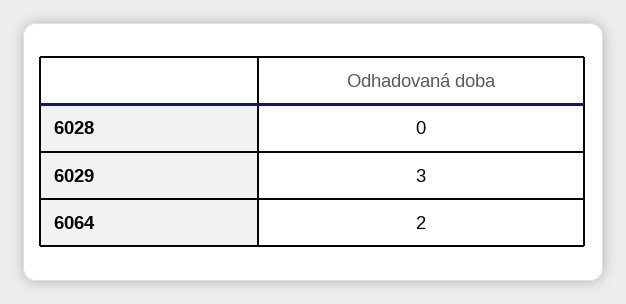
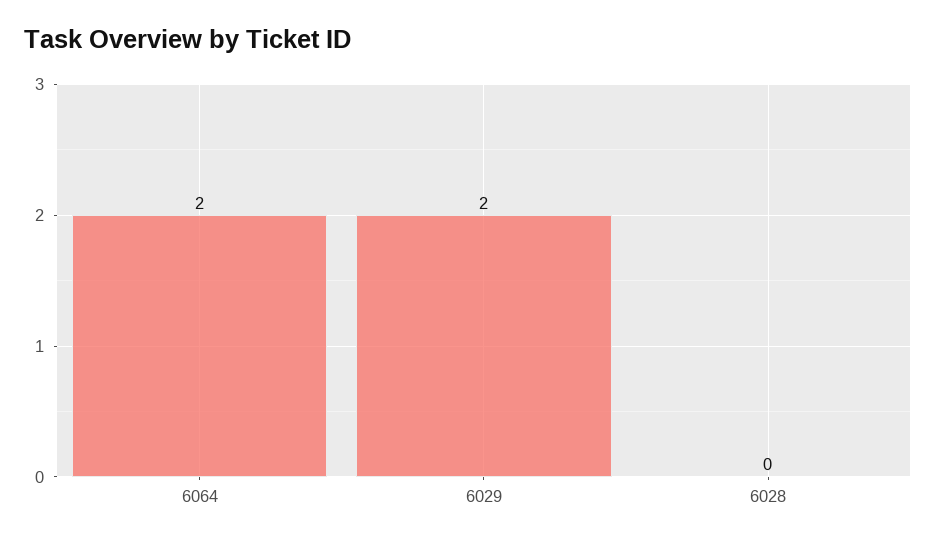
6029: 3 -> 2

